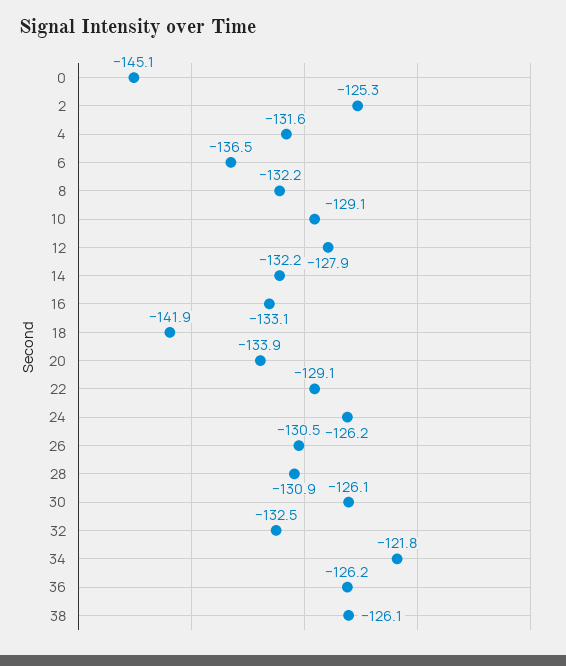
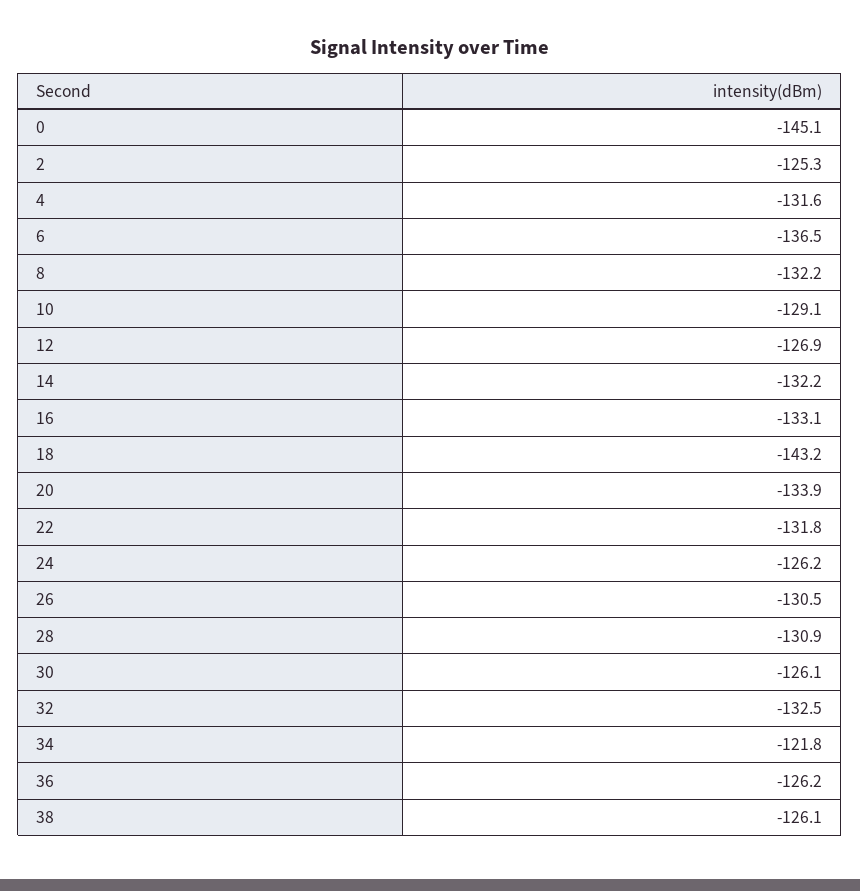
12: -127.9 -> -126.9
18: -141.9 -> -143.2
22: -129.1 -> -131.8

